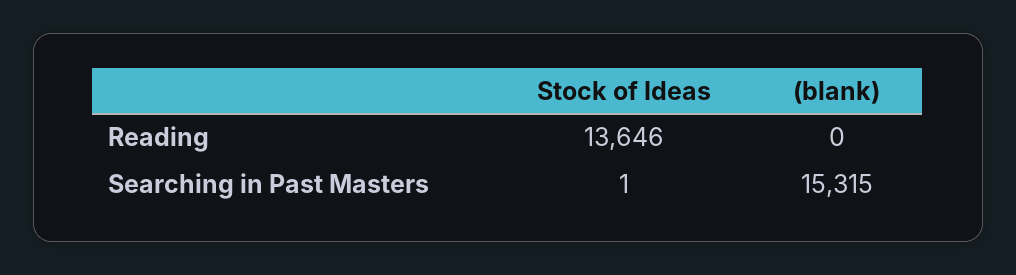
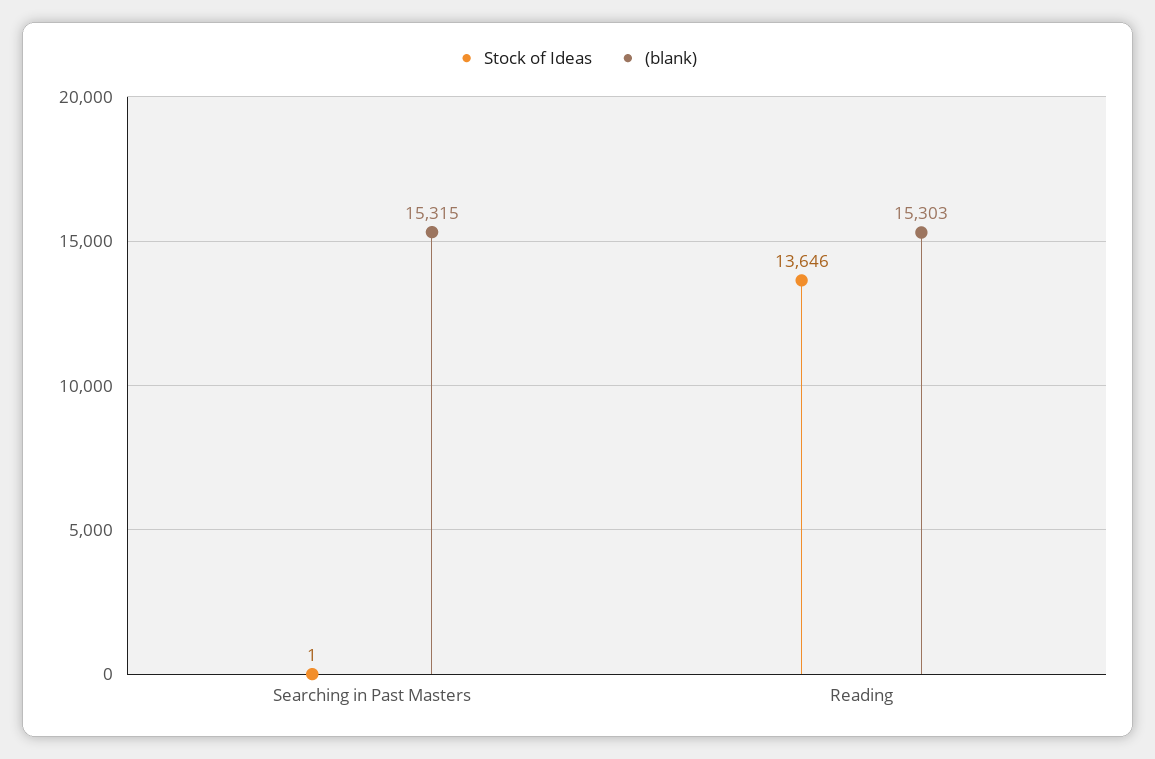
(blank), Reading: 0 -> 15303

